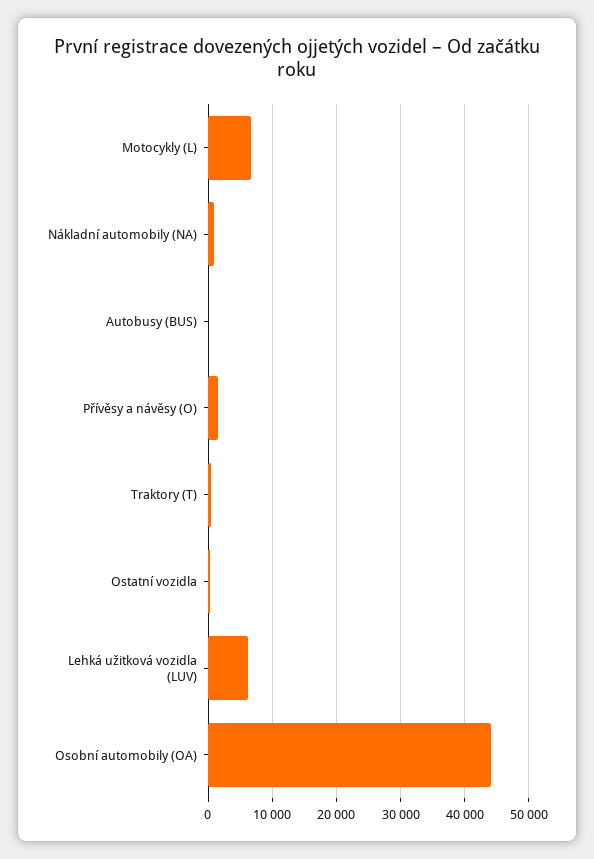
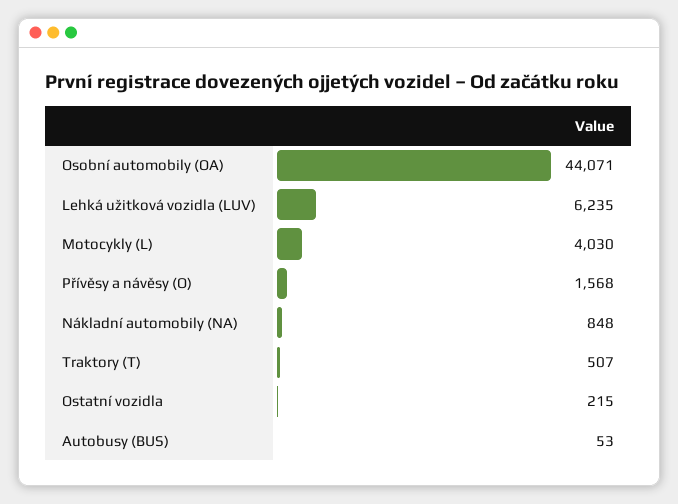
Motocykly (L): 7000 -> 4030

